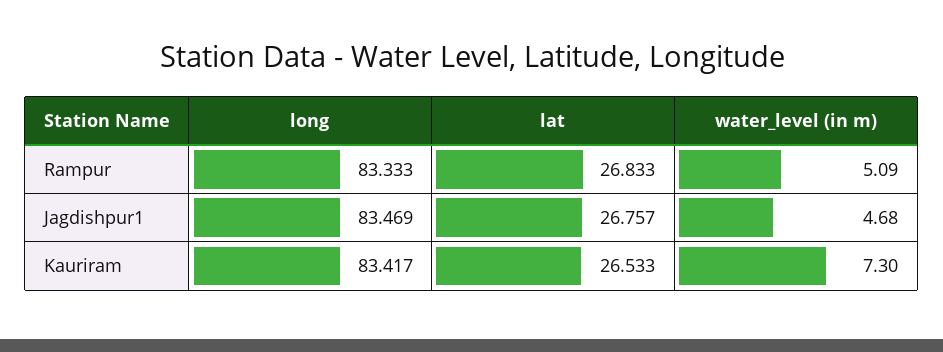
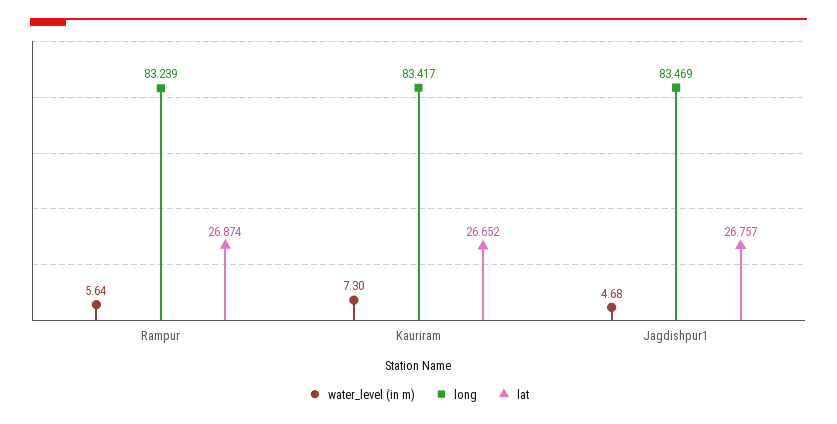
long, Rampur: 83.333 -> 83.239
lat, Rampur: 26.833 -> 26.874
water_level (in m), Rampur: 5.09 -> 5.64
lat, Kauriram: 26.533 -> 26.652

